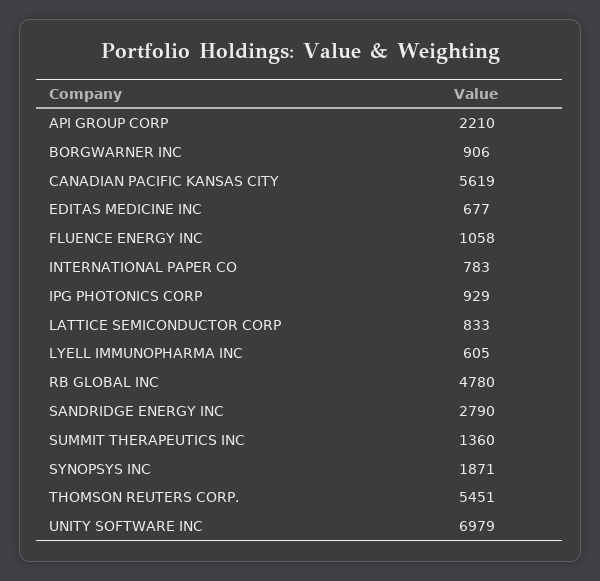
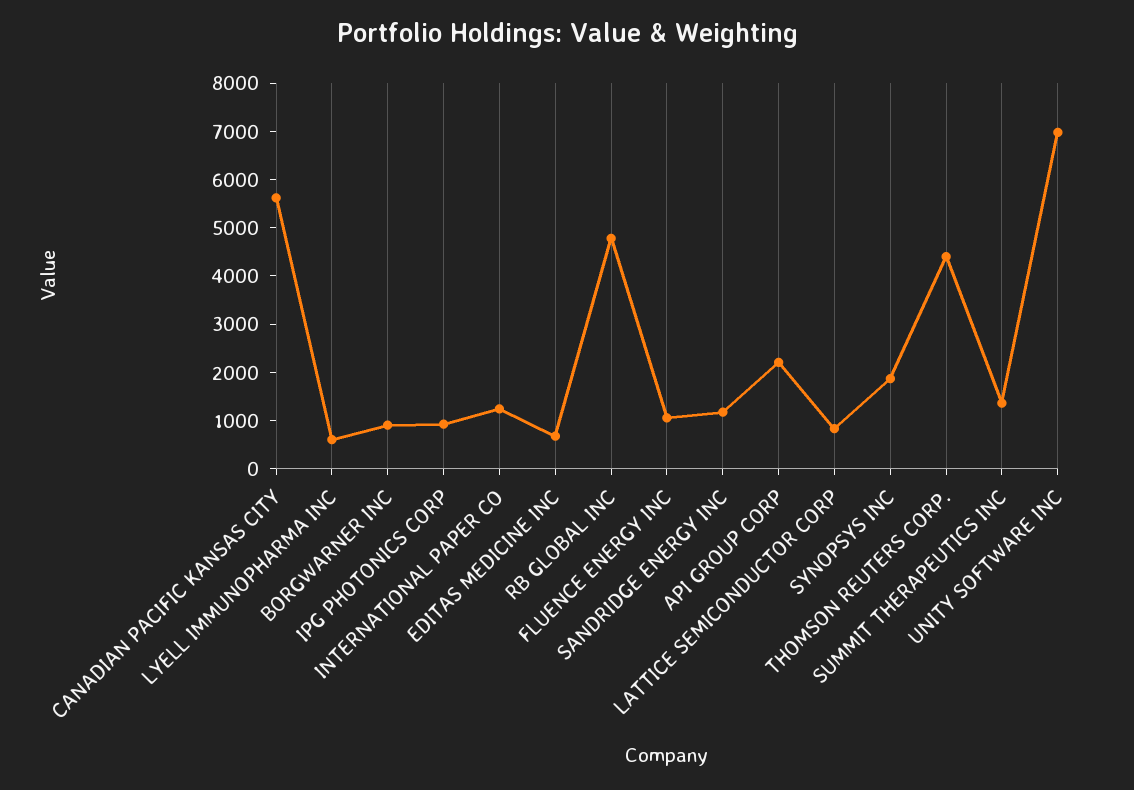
INTERNATIONAL PAPER CO: 783 -> 1200
SANDRIDGE ENERGY INC: 2790 -> 1200
THOMSON REUTERS CORP.: 5451 -> 4400

